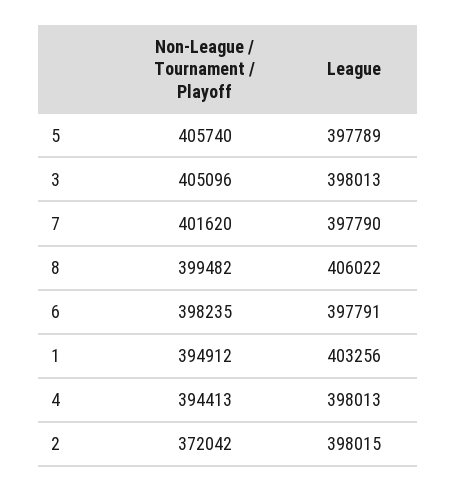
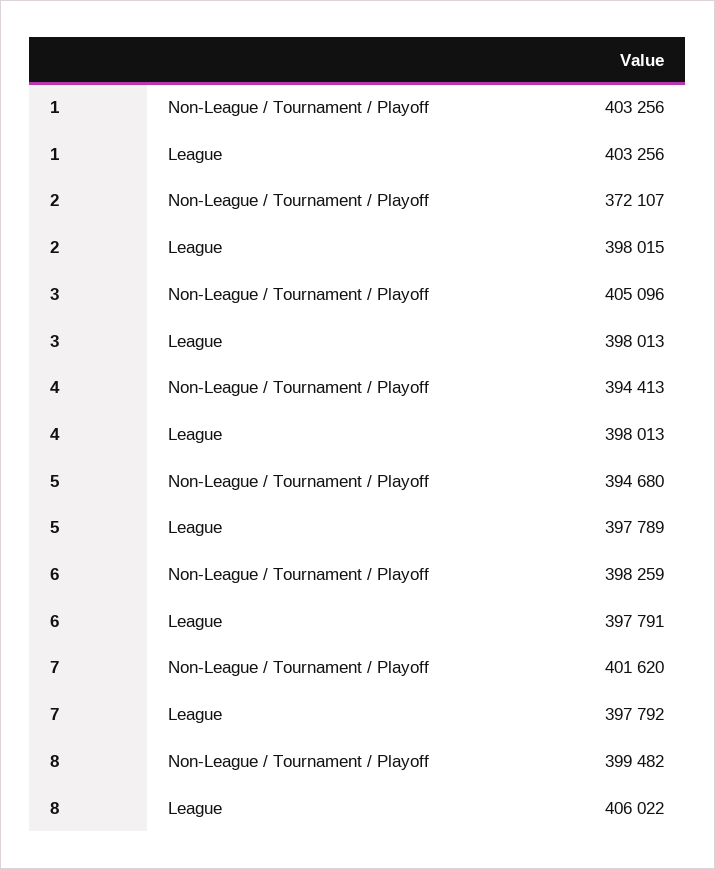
Non-League / Tournament / Playoff, 5: 405740 -> 394680
League, 7: 397790 -> 397792
Non-League / Tournament / Playoff, 6: 398235 -> 398259
Non-League / Tournament / Playoff, 1: 394912 -> 403256
Non-League / Tournament / Playoff, 2: 372042 -> 372107

